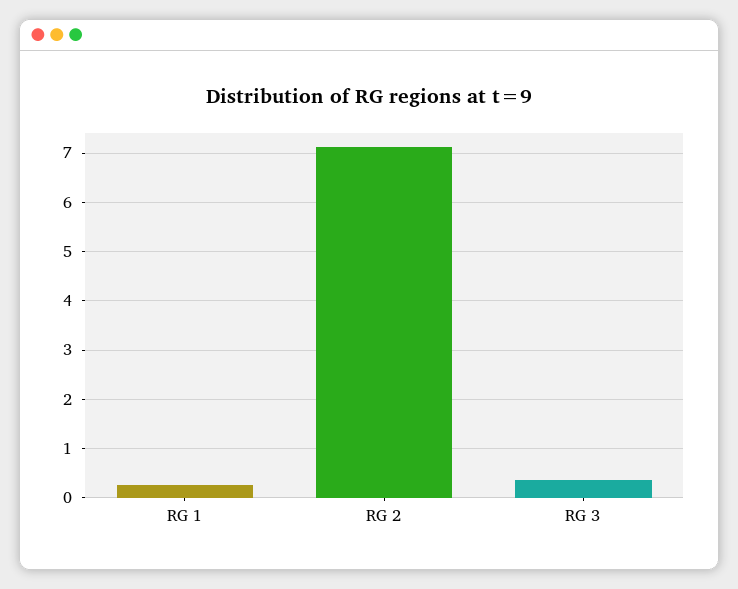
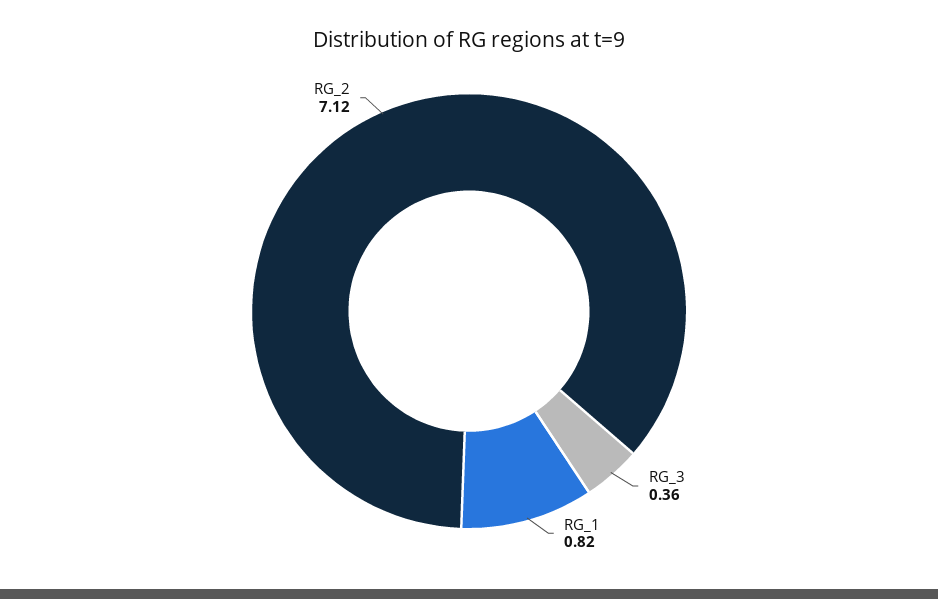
RG 1: 0.2 -> 0.82

